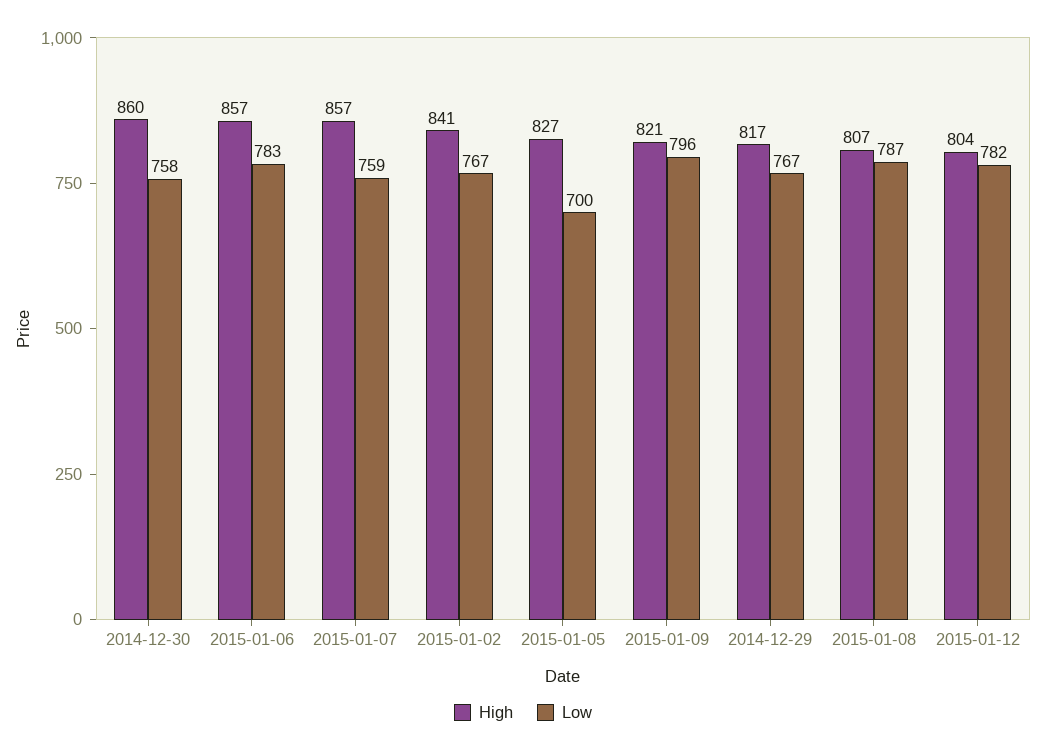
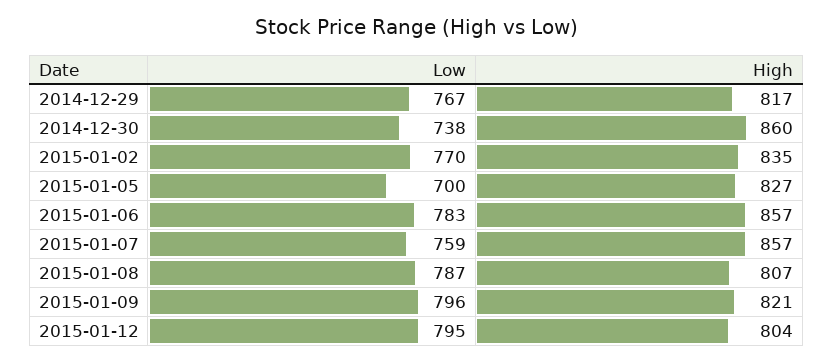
Low, 2014-12-30: 758 -> 738
High, 2015-01-02: 841 -> 835
Low, 2015-01-02: 767 -> 770
Low, 2015-01-12: 782 -> 795

